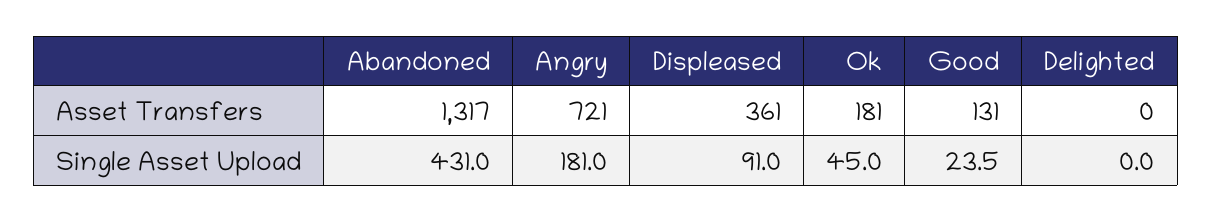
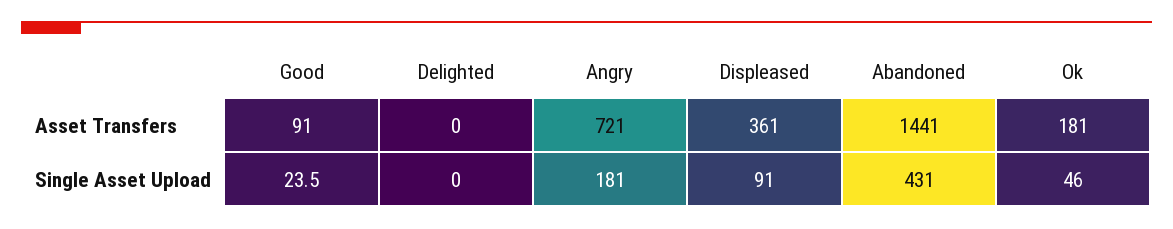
Abandoned, Asset Transfers: 1317 -> 1441
Good, Asset Transfers: 131 -> 91
Ok, Single Asset Upload: 45 -> 46

